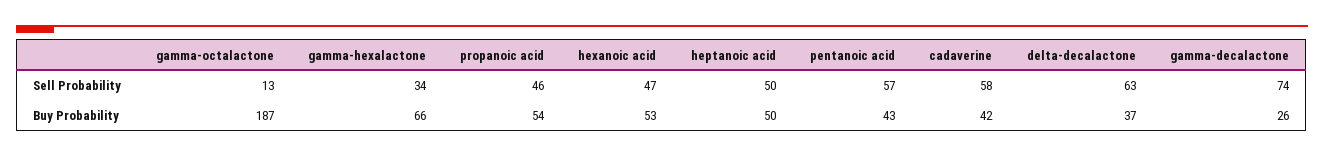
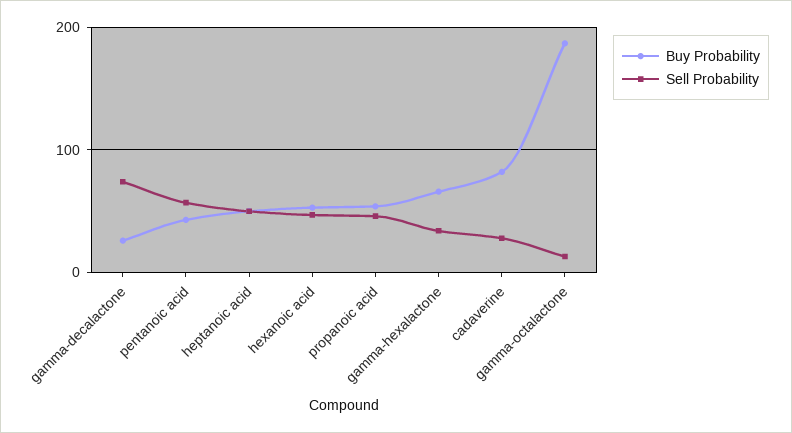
Sell Probability, cadaverine: 58 -> 30
Sell Probability, delta-decalactone: 63 -> none
Buy Probability, cadaverine: 42 -> 80
Buy Probability, delta-decalactone: 37 -> none

